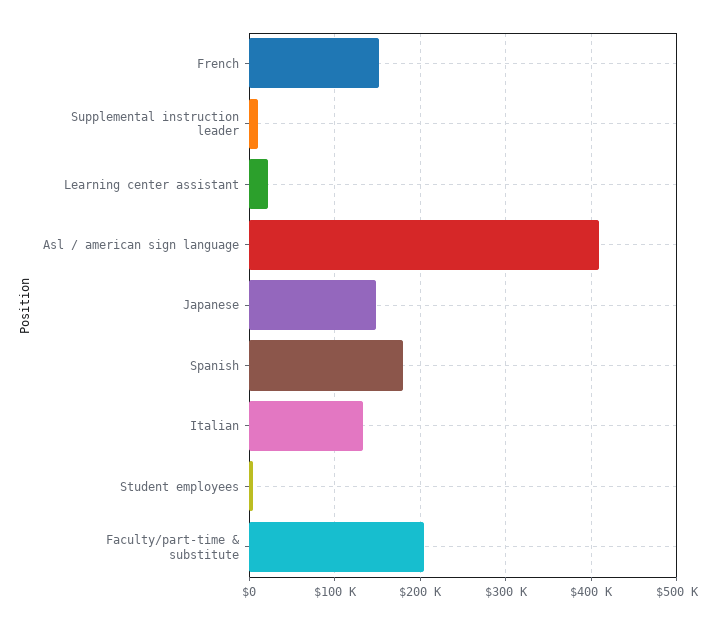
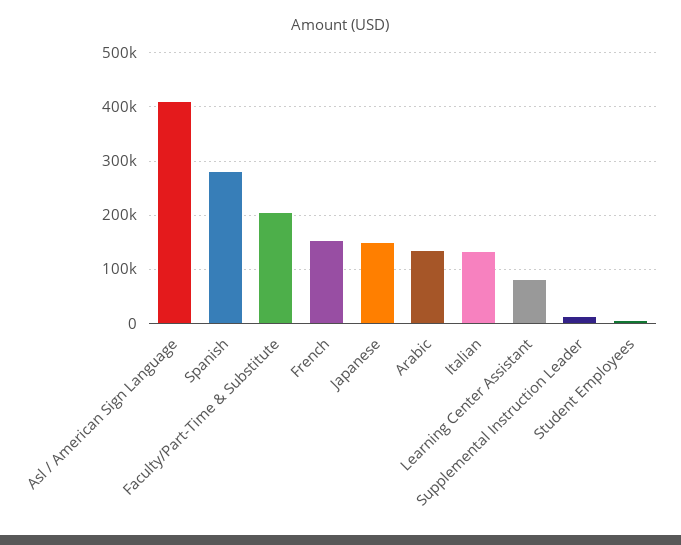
Learning center assistant: 20000 -> 80000
Spanish: 180000 -> 280000
Arabic: none -> 140000

